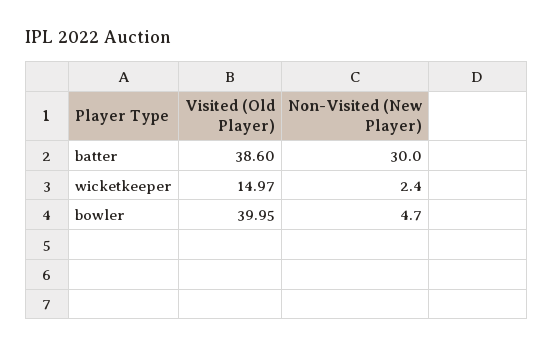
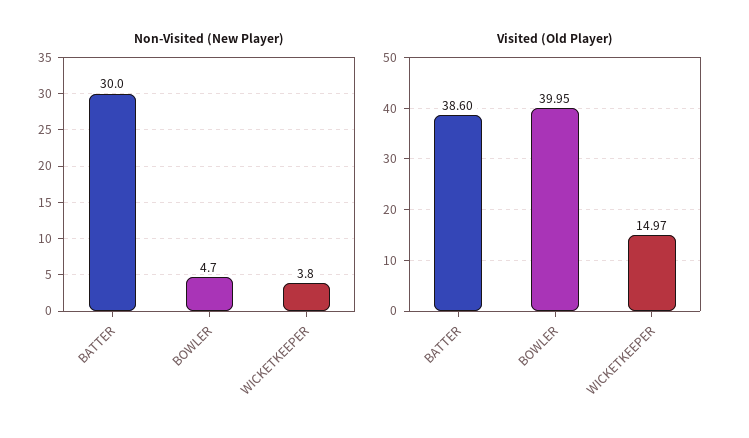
Non-Visited (New Player), wicketkeeper: 2.4 -> 3.8

